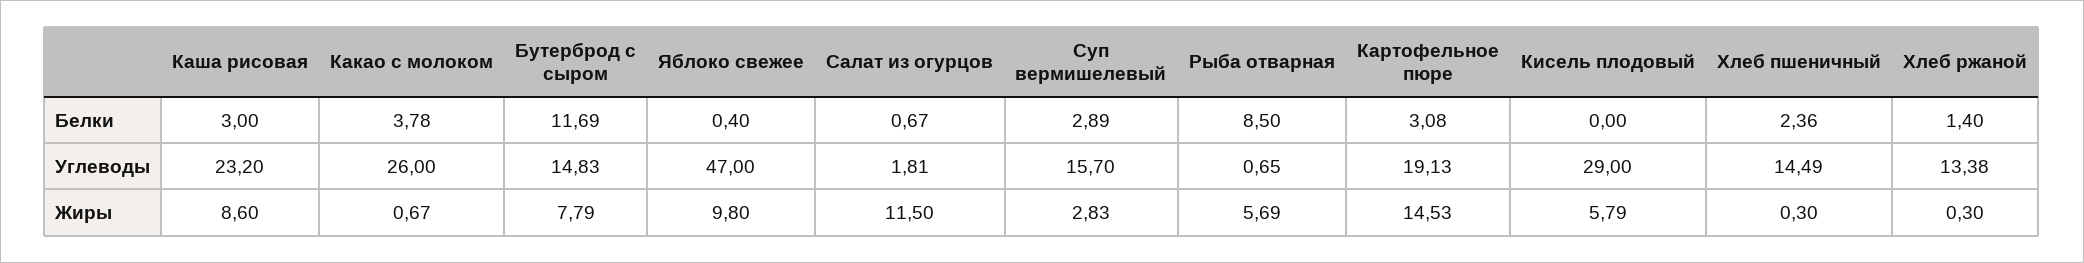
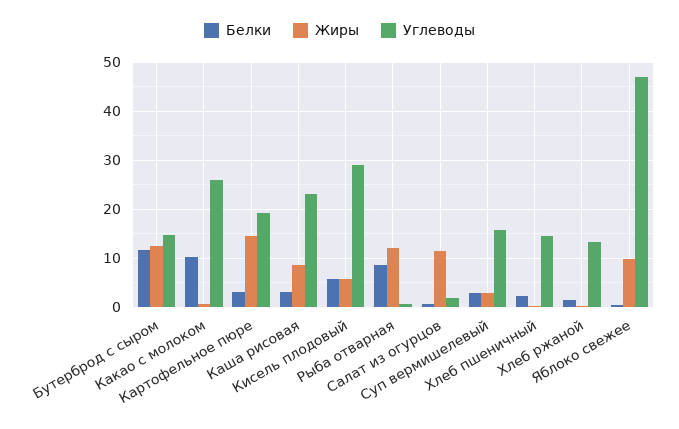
Белки, Какао с молоком: 3.78 -> 10
Белки, Кисель плодовый: 0 -> 6
Жиры, Бутерброд с сыром: 7.79 -> 12
Жиры, Рыба отварная: 5.69 -> 12

